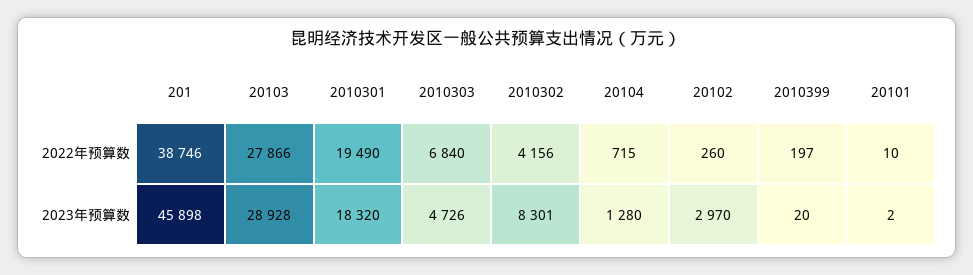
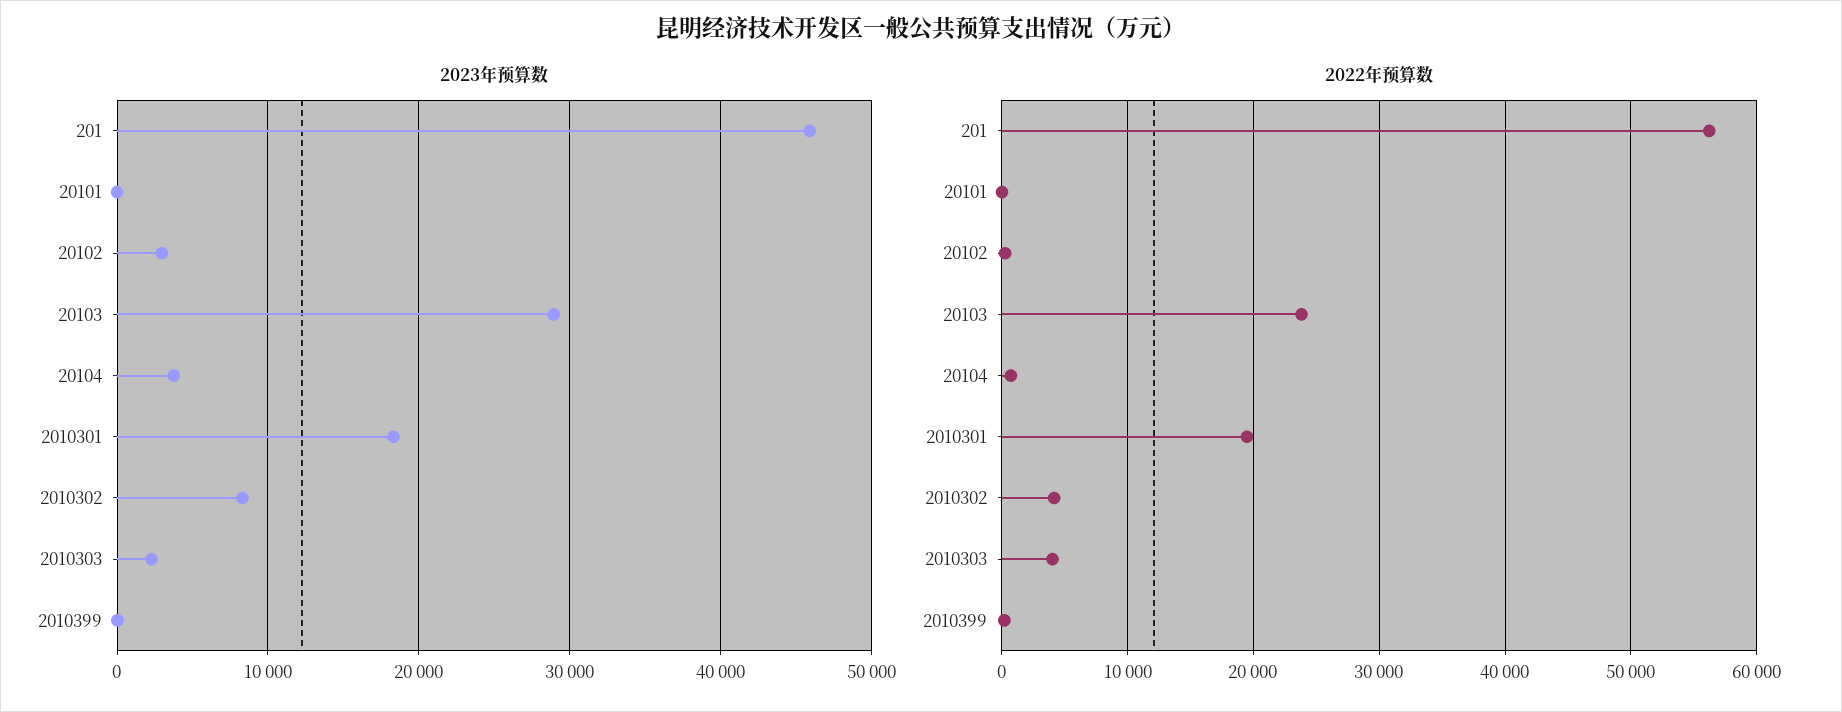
2022年预算数, 201: 38746 -> 56000
2022年预算数, 20103: 27866 -> 24000
2022年预算数, 2010303: 6840 -> 4000
2023年预算数, 2010303: 4726 -> 2000
2023年预算数, 20104: 1280 -> 4000

